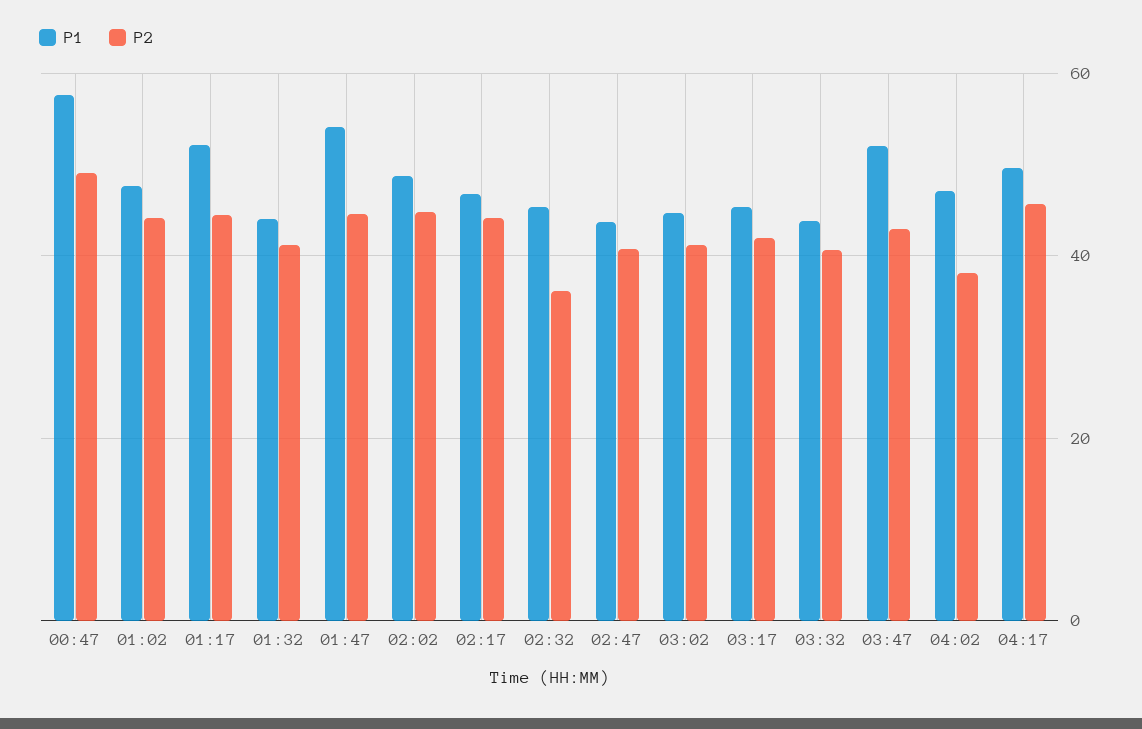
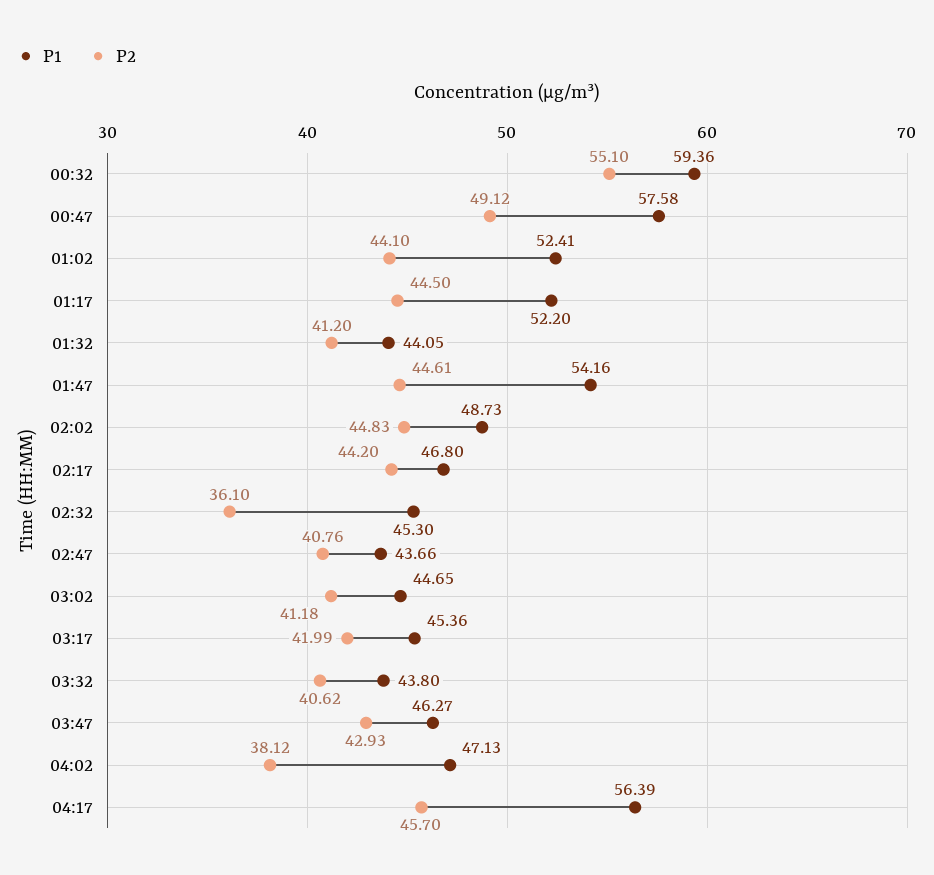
P1, 01:02: 48 -> 52.41
P1, 03:47: 52 -> 46.27
P1, 04:17: 50 -> 56.39
P1, 00:32: none -> 59.36
P2, 00:32: none -> 55.1

